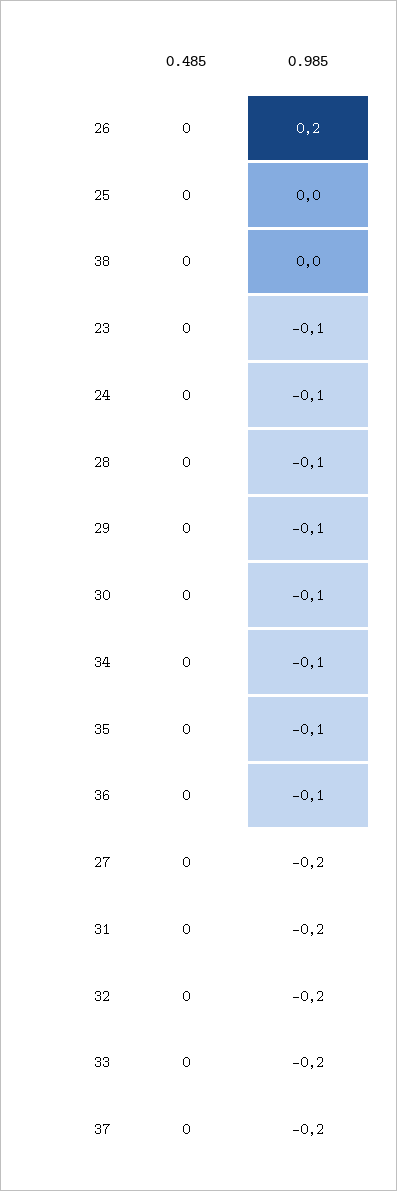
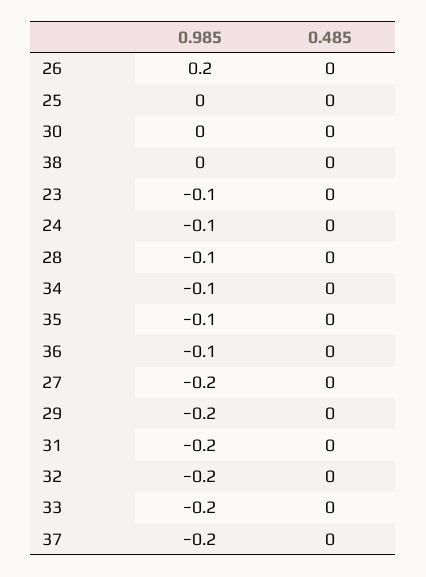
0.985, 29: -0.1 -> -0.2
0.985, 30: -0.1 -> 0

